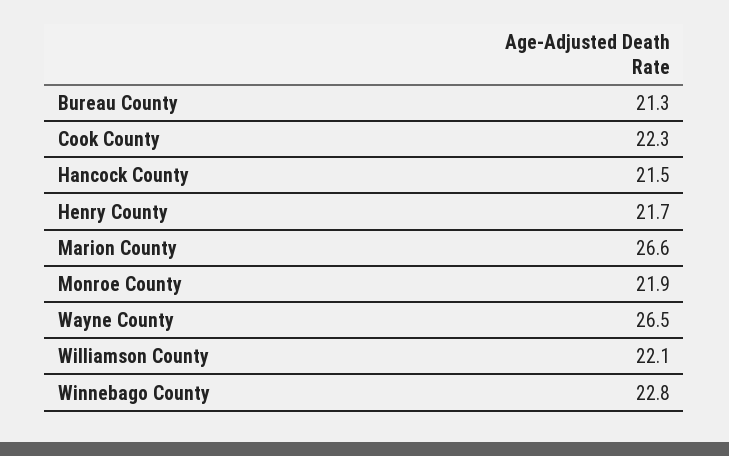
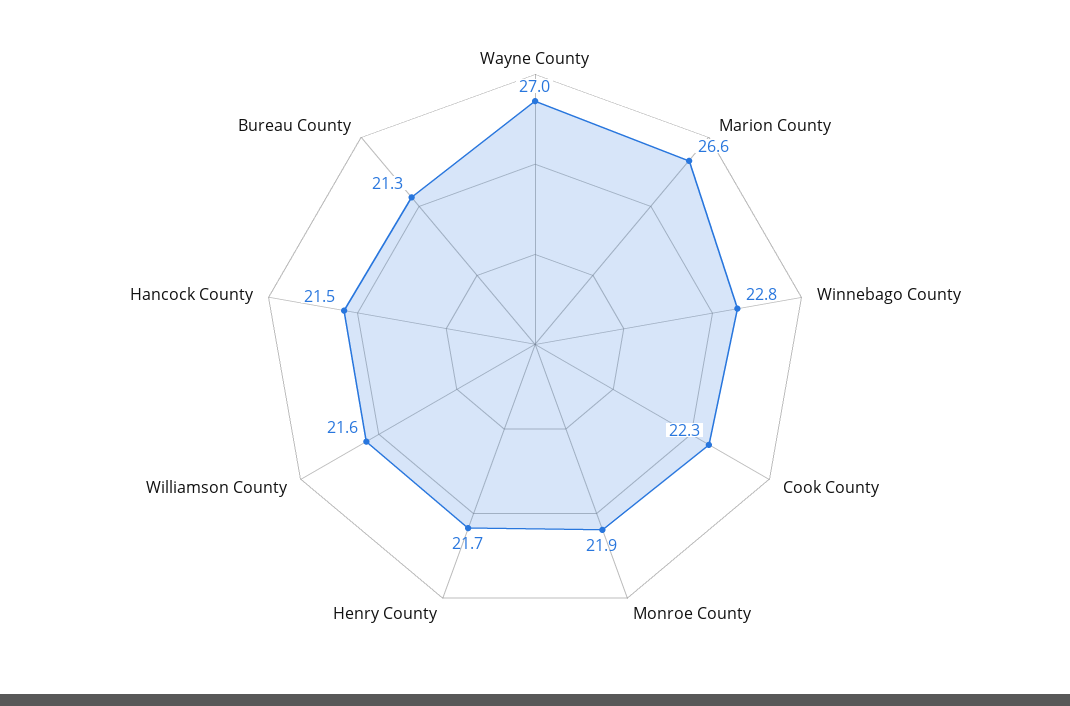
Wayne County: 26.5 -> 27
Williamson County: 22.1 -> 21.6

